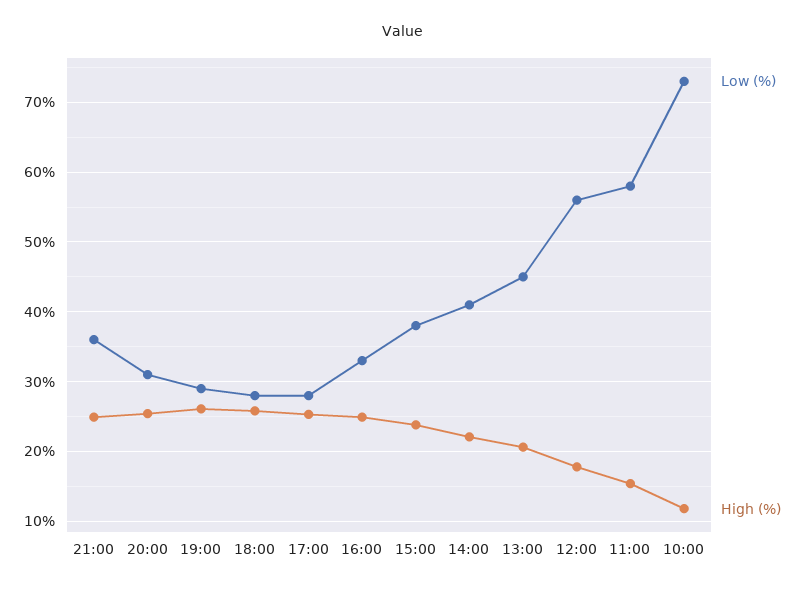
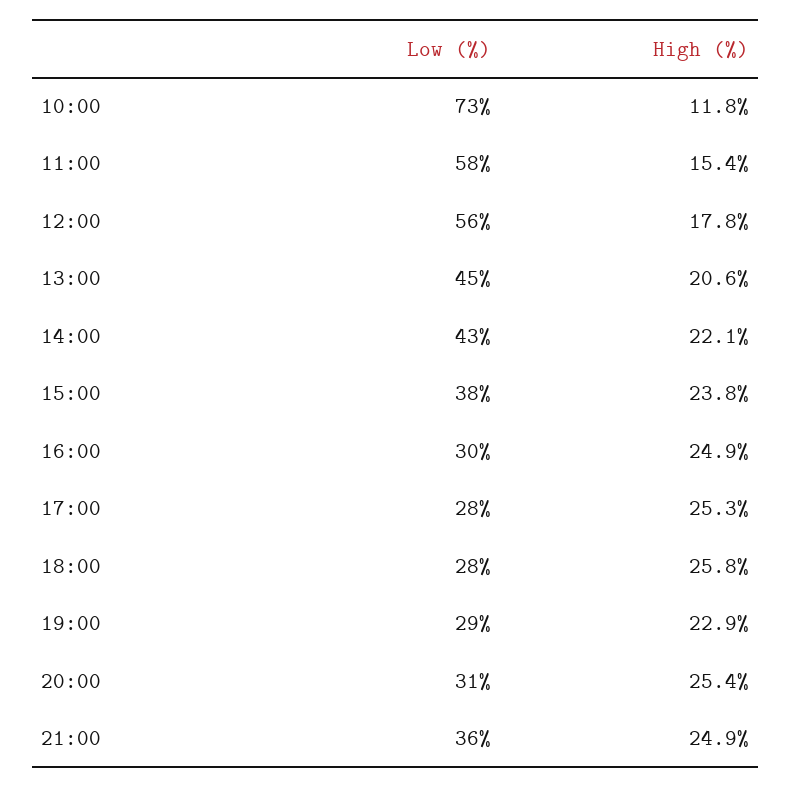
High (%), 19:00: 26 -> 22.9
Low (%), 16:00: 33 -> 30
Low (%), 14:00: 41 -> 43

